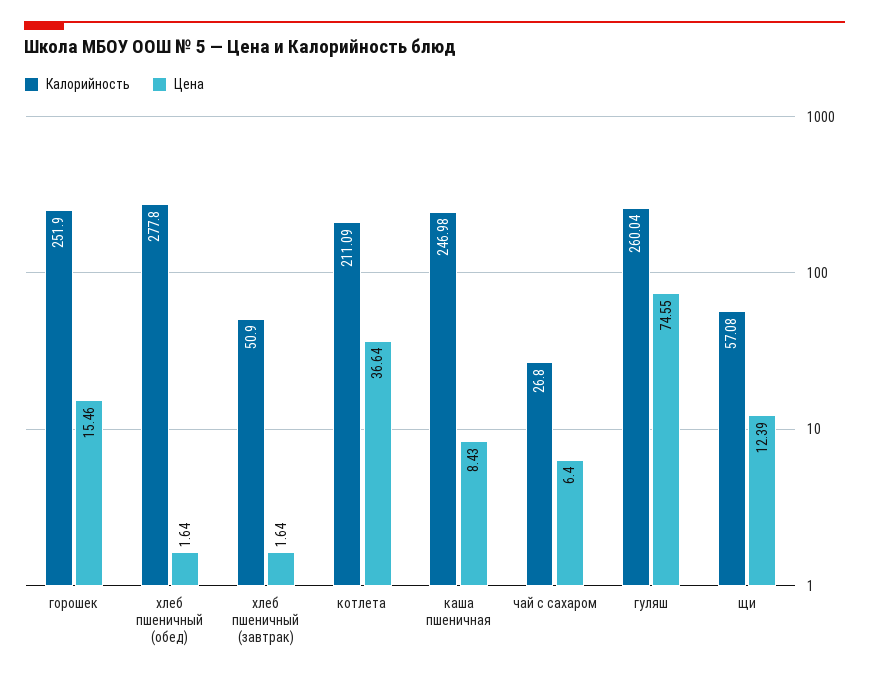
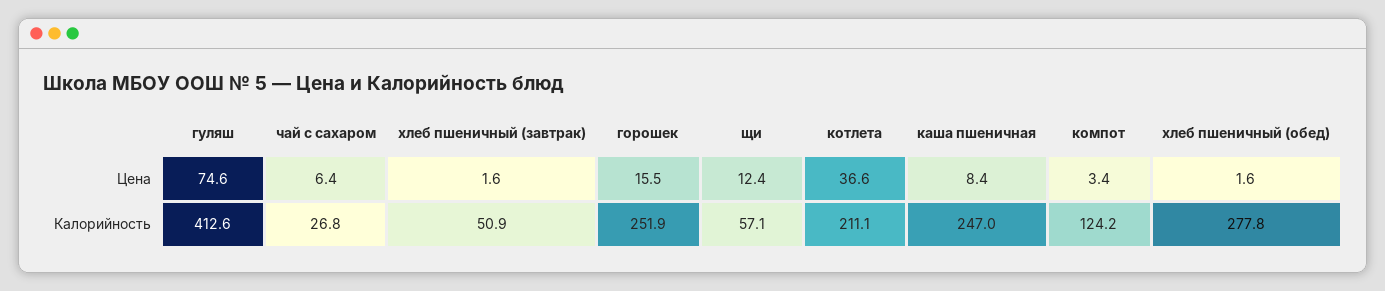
Калорийность, гуляш: 260.04 -> 412.6
Цена, компот: none -> 3.4
Калорийность, компот: none -> 124.2

